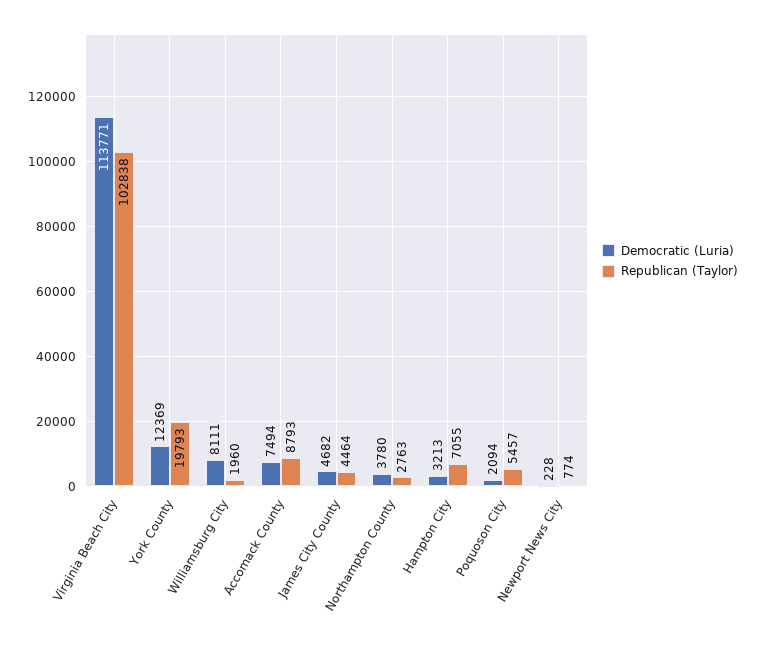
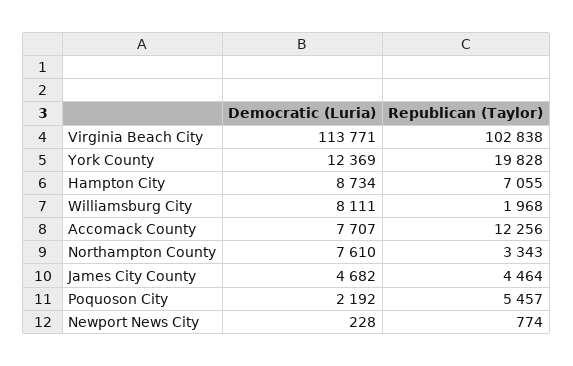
Republican (Taylor), York County: 19793 -> 19828
Republican (Taylor), Williamsburg City: 1960 -> 1968
Democratic (Luria), Accomack County: 7494 -> 7707
Republican (Taylor), Accomack County: 8793 -> 12256
Democratic (Luria), Northampton County: 3780 -> 7610
Republican (Taylor), Northampton County: 2763 -> 3343
Democratic (Luria), Hampton City: 3213 -> 8734
Democratic (Luria), Poquoson City: 2094 -> 2192

